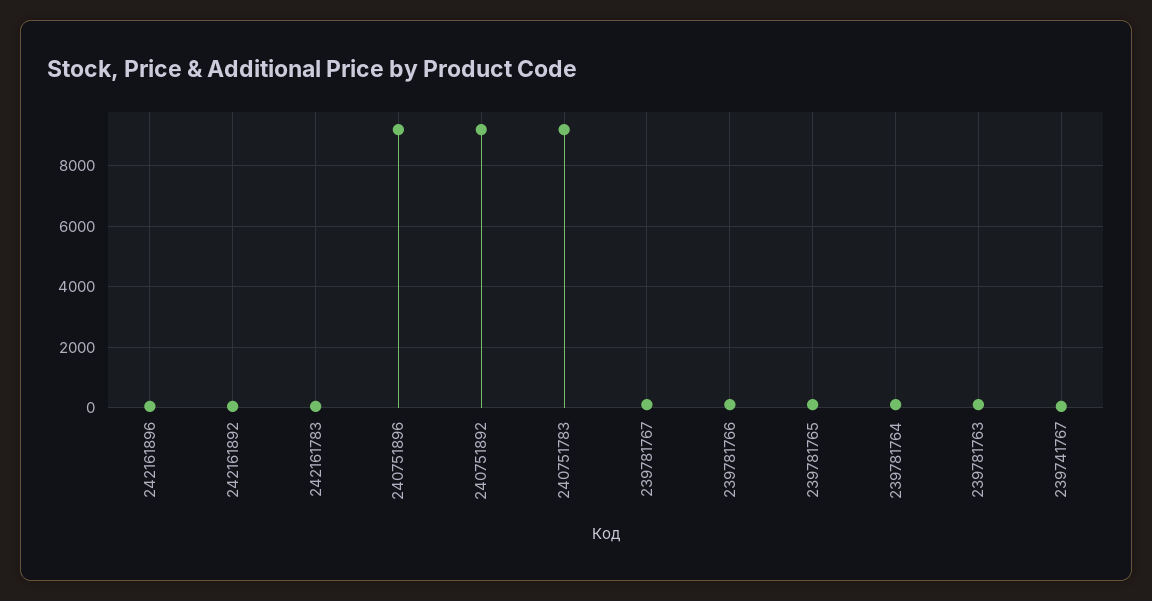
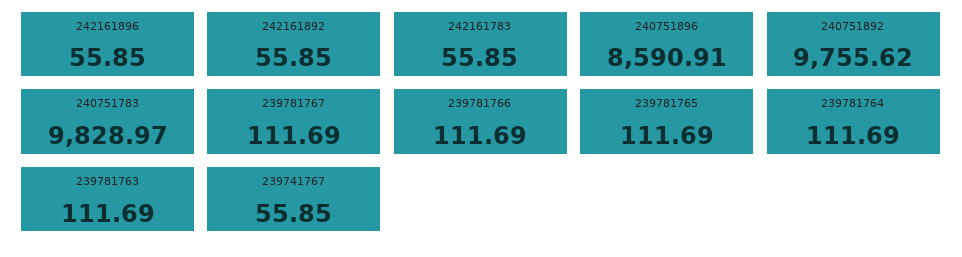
240751896: 9200 -> 8590.91
240751892: 9200 -> 9755.62
240751783: 9200 -> 9828.97

